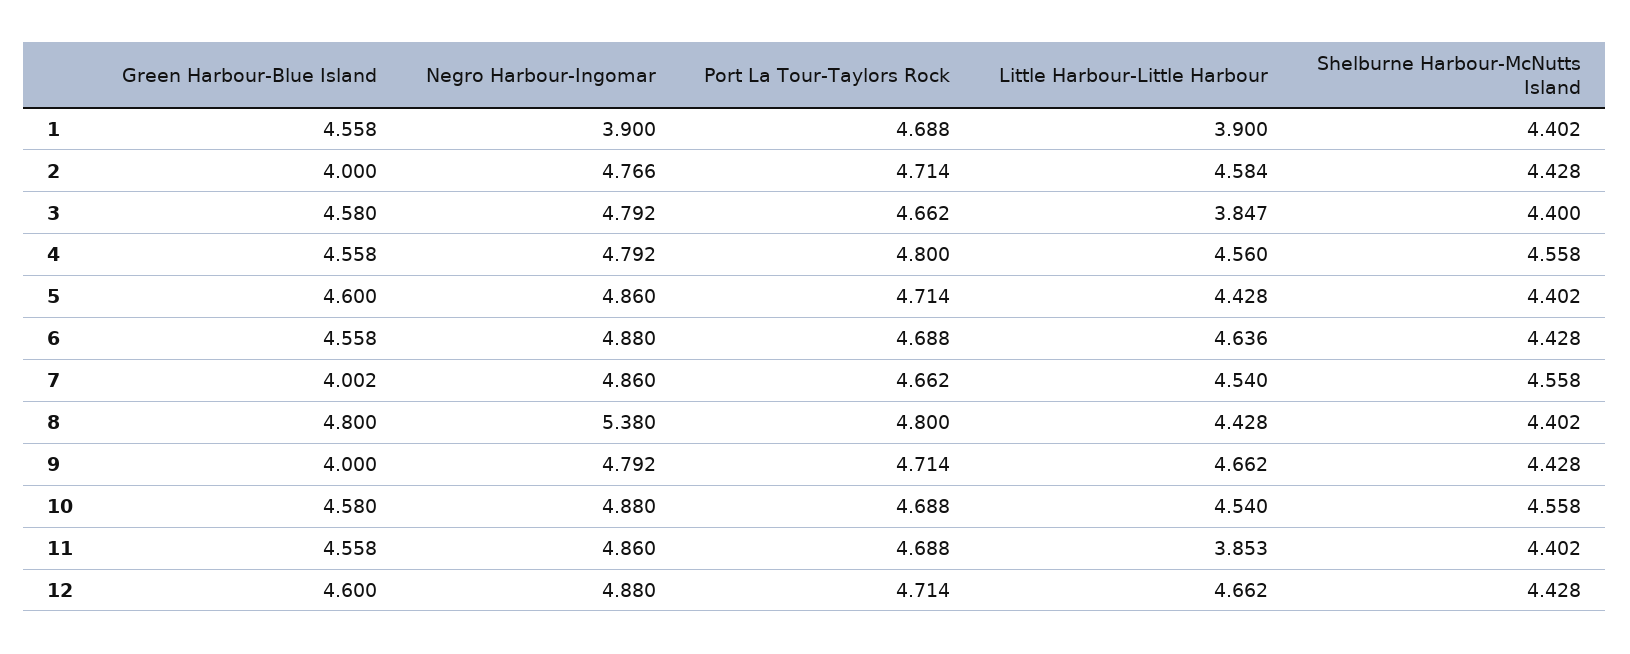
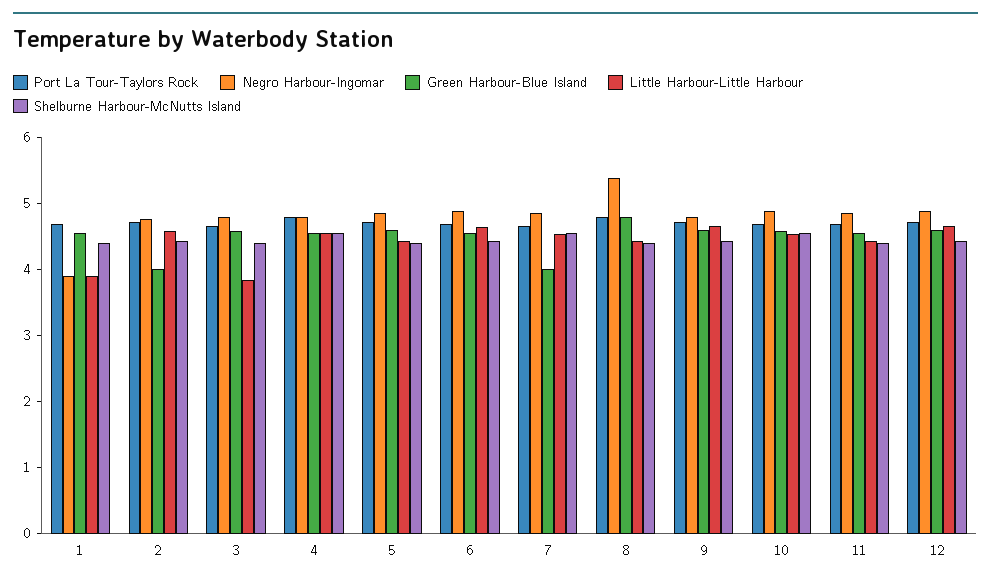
Green Harbour-Blue Island, 9: 4 -> 4.6
Little Harbour-Little Harbour, 11: 3.853 -> 4.4

